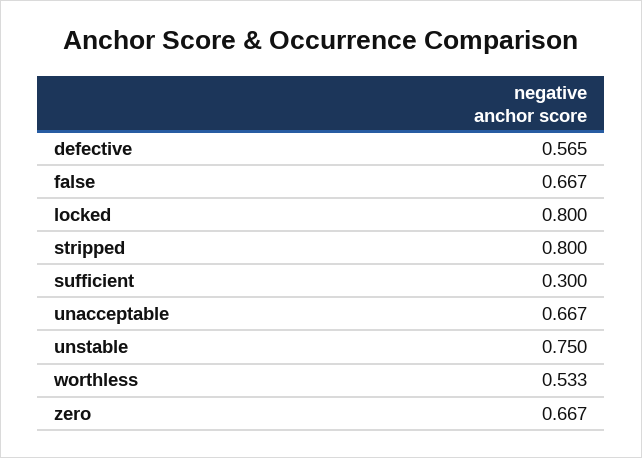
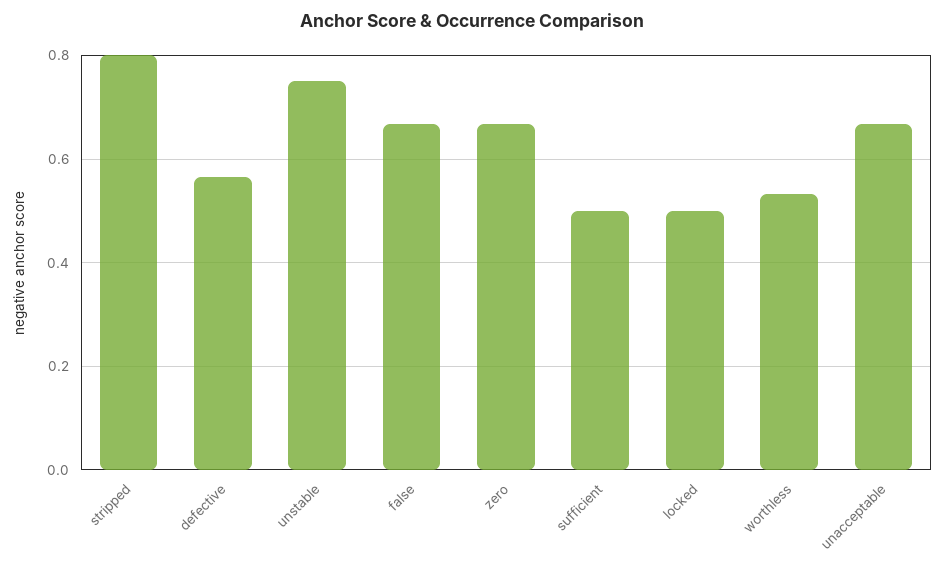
locked: 0.8 -> 0.5
sufficient: 0.3 -> 0.5

